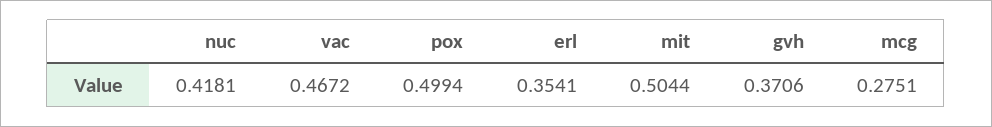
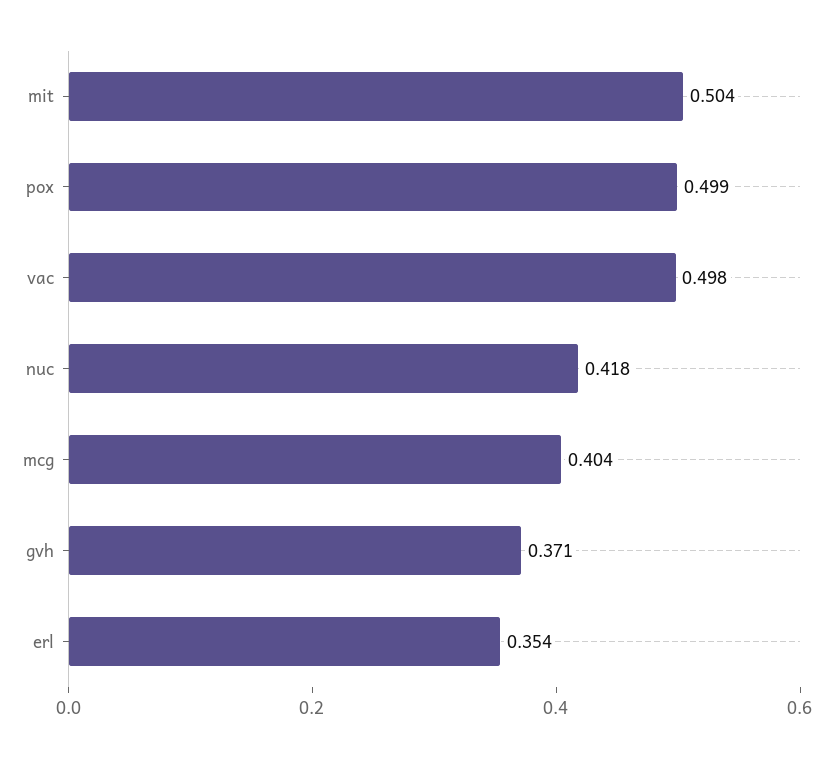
vac: 0.4672 -> 0.498
mcg: 0.2751 -> 0.404

